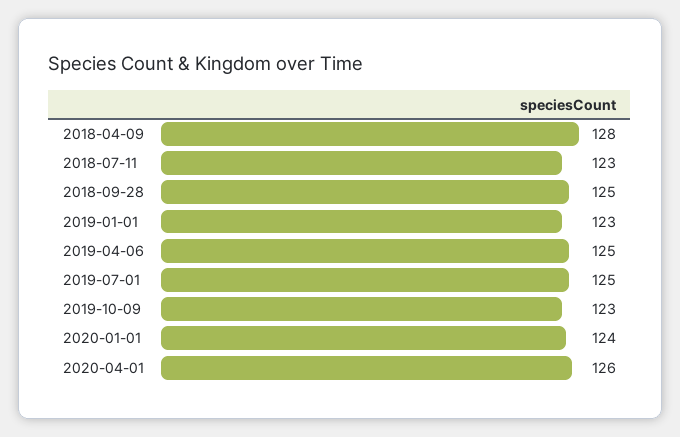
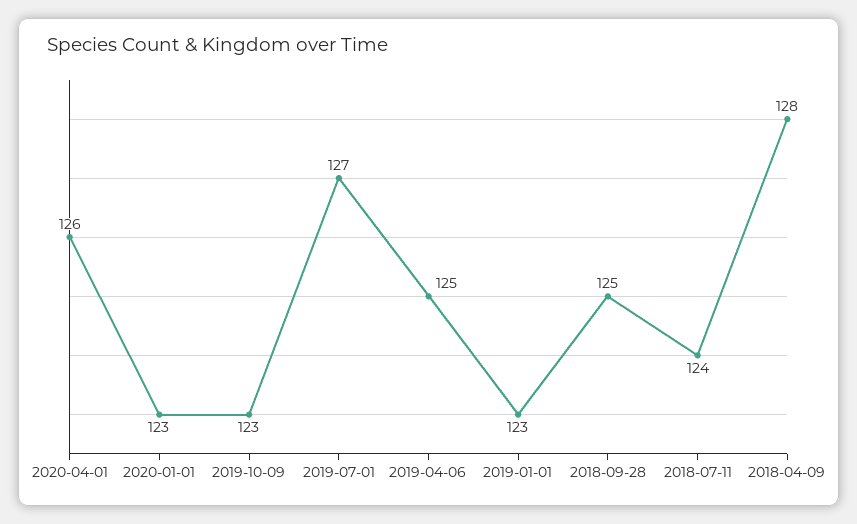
2018-07-11: 123 -> 124
2019-07-01: 125 -> 127
2020-01-01: 124 -> 123

